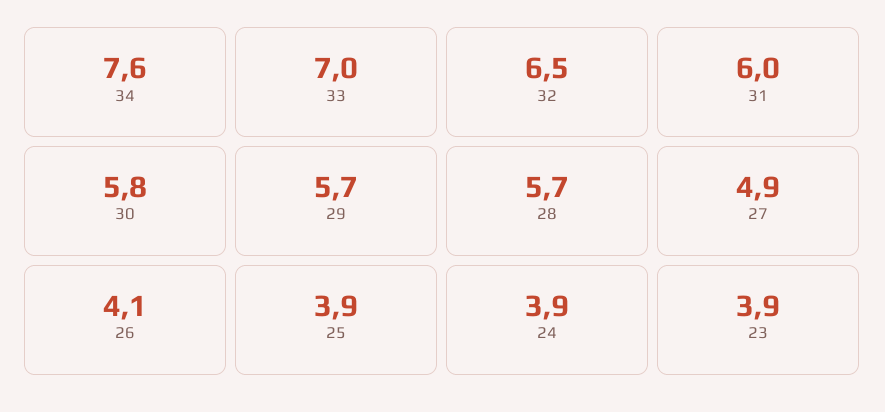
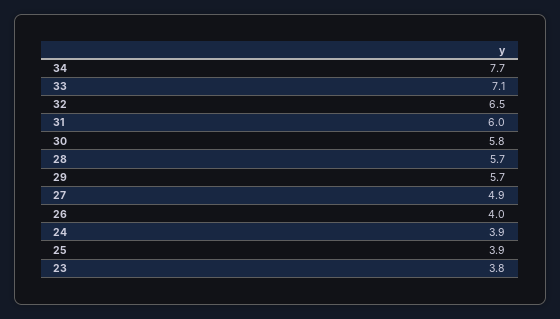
34: 7.6 -> 7.7
33: 7 -> 7.1
26: 4.1 -> 4
23: 3.9 -> 3.8

